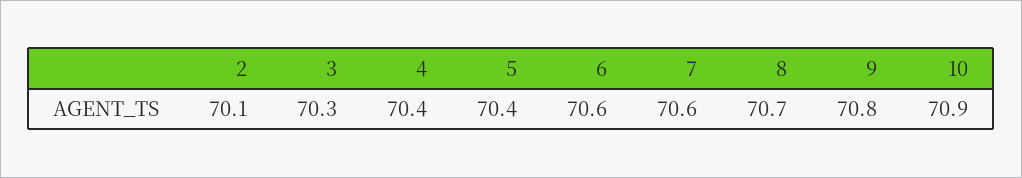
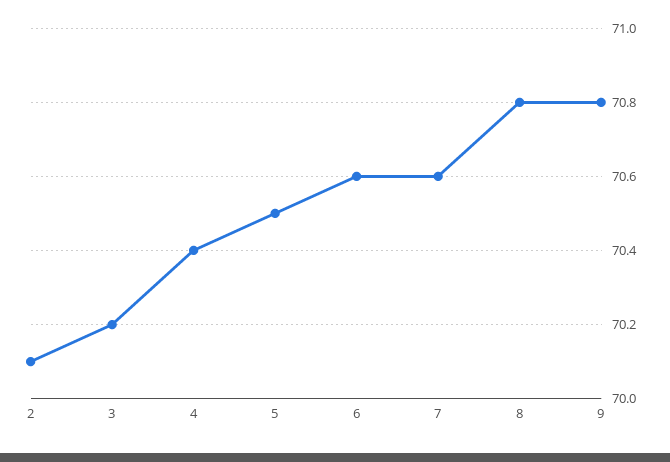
3: 70.3 -> 70.2
5: 70.4 -> 70.5
8: 70.7 -> 70.8
10: 70.9 -> none

